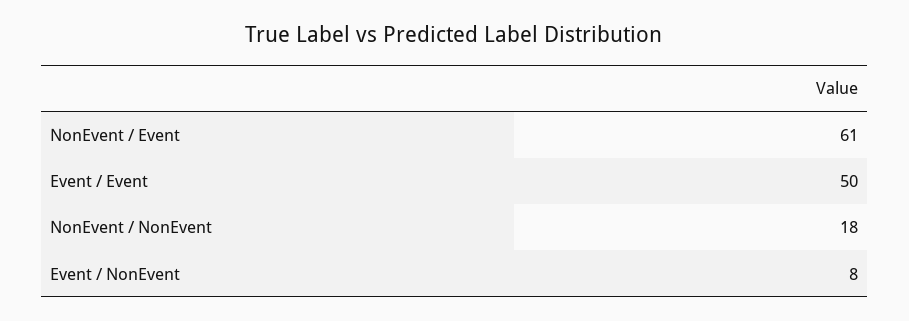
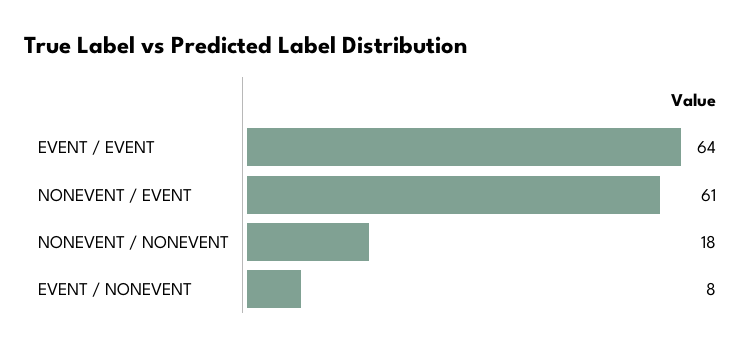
Event / Event: 50 -> 64

